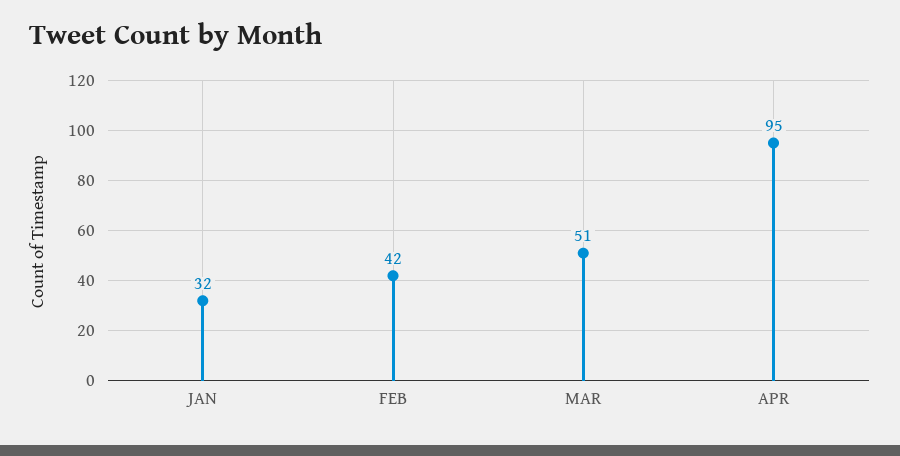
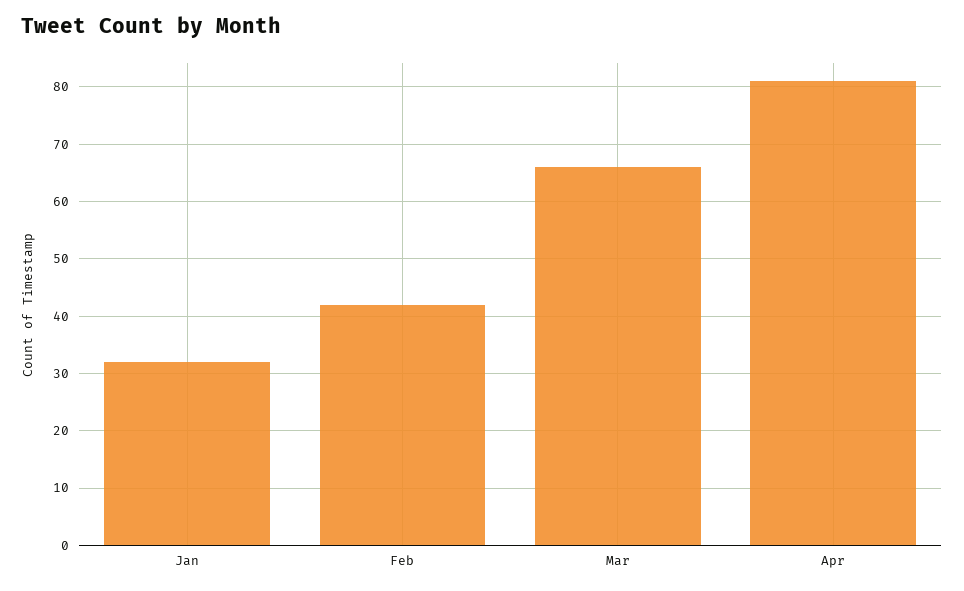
MAR: 51 -> 65
APR: 95 -> 80

